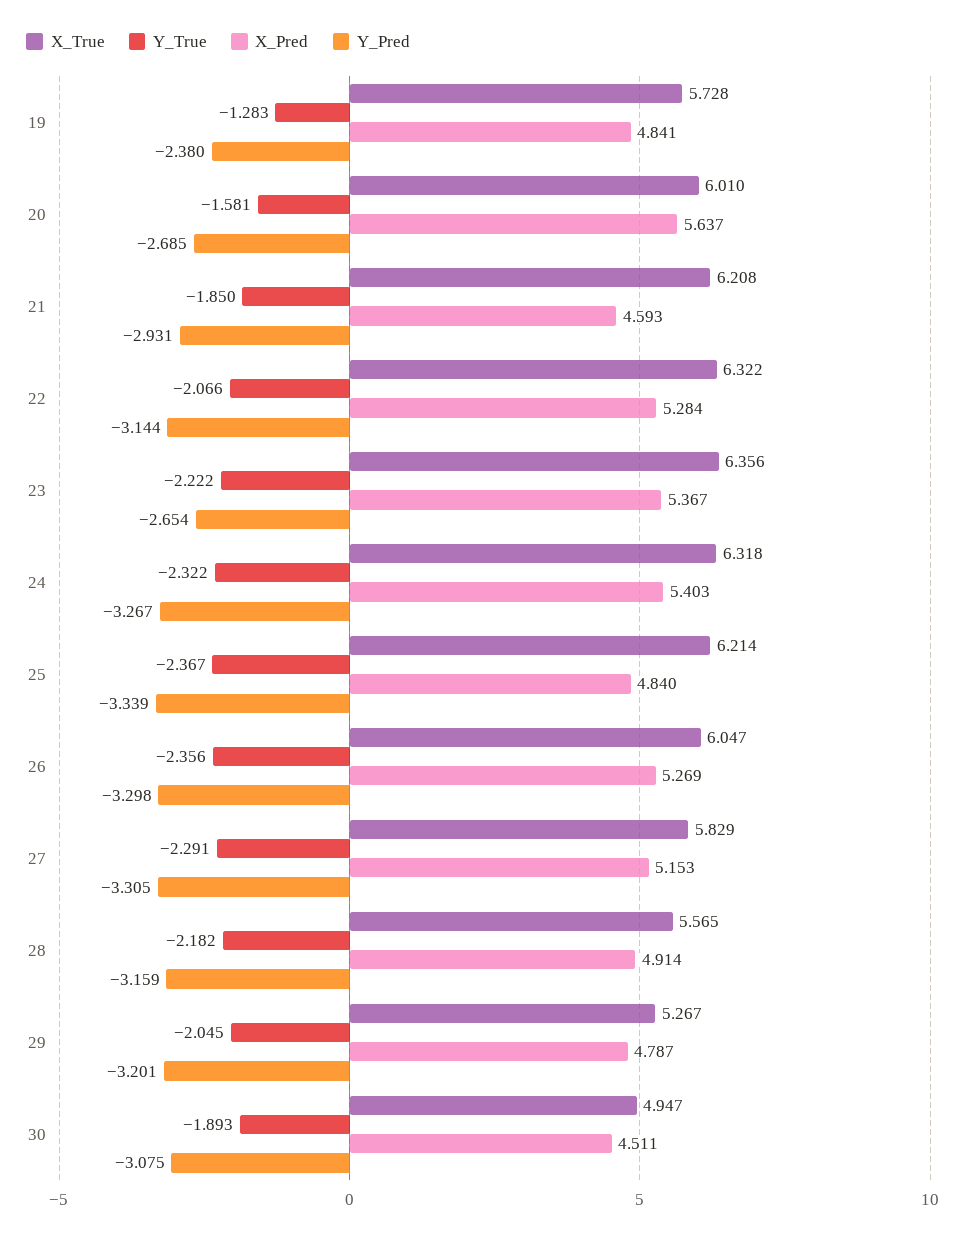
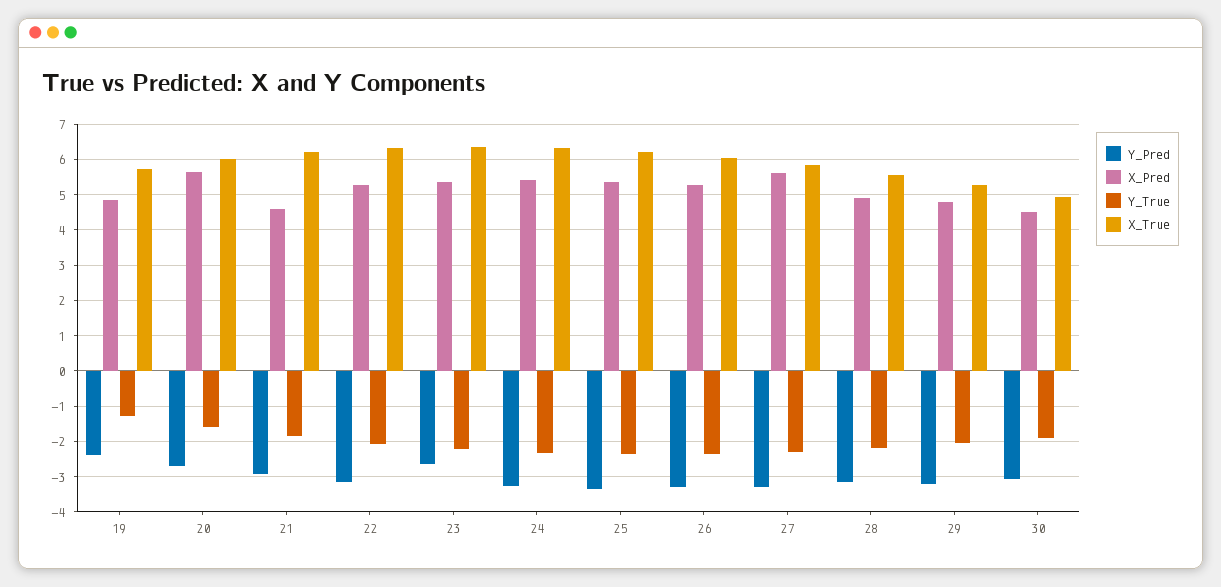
X_Pred, 25: 4.84 -> 5.4
X_Pred, 27: 5.153 -> 5.6

